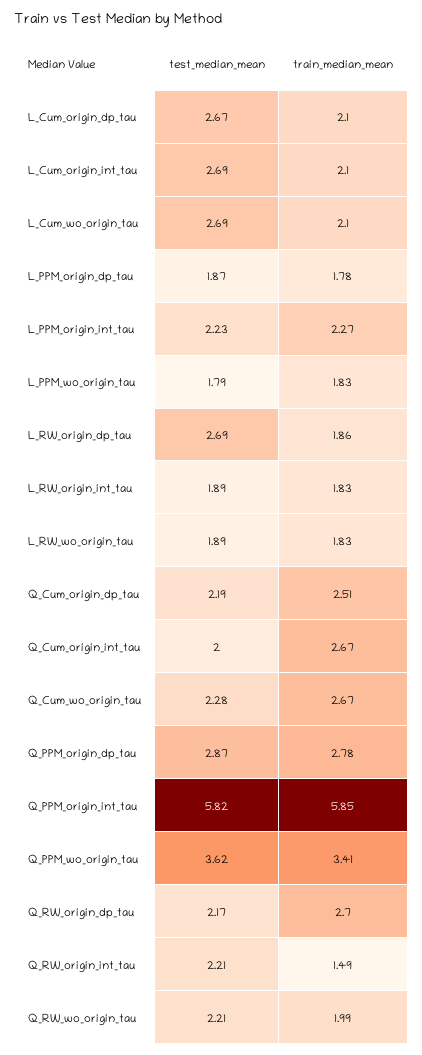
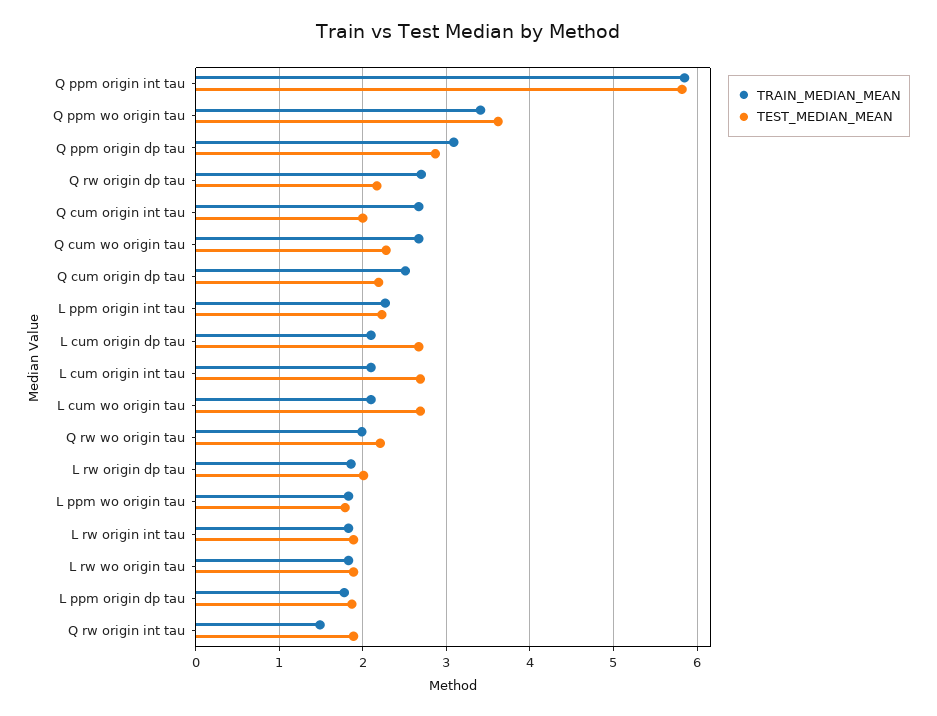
test_median_mean, L_RW_origin_dp_tau: 2.69 -> 2
train_median_mean, Q_PPM_origin_dp_tau: 2.78 -> 3.1
test_median_mean, Q_RW_origin_int_tau: 2.21 -> 1.9

